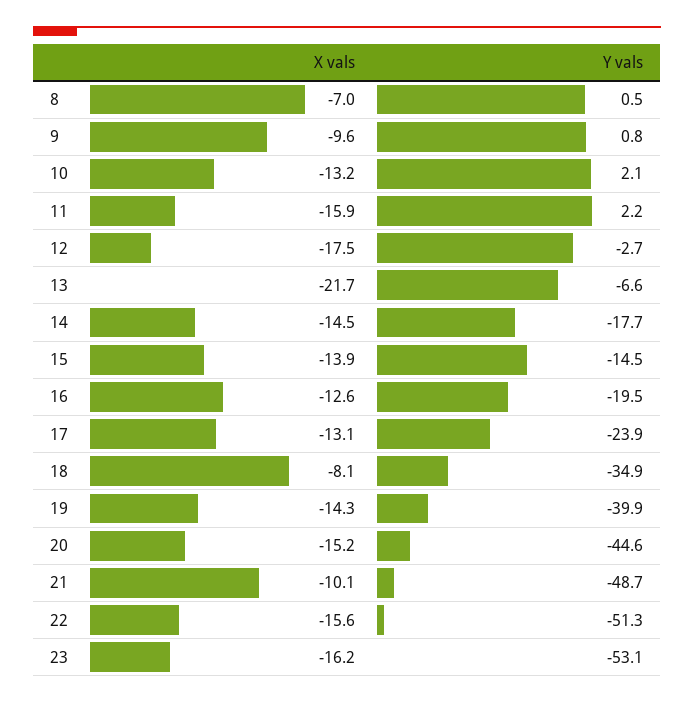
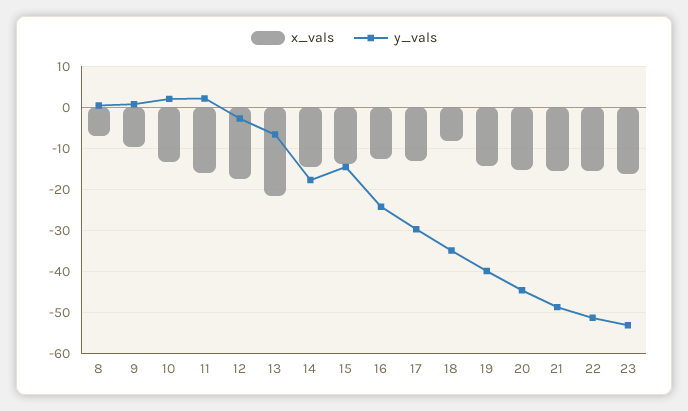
Y vals, 16: -19.5 -> -24
Y vals, 17: -23.9 -> -30
X vals, 21: -10.1 -> -16

